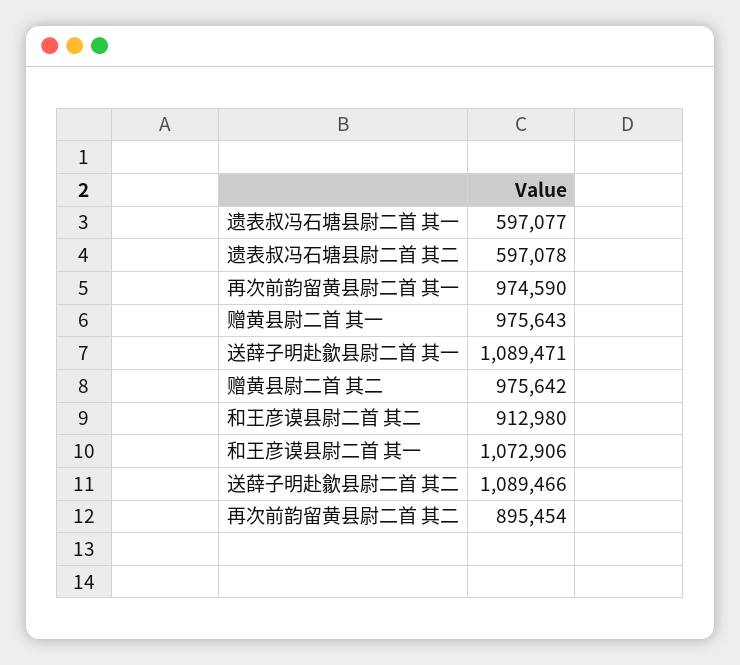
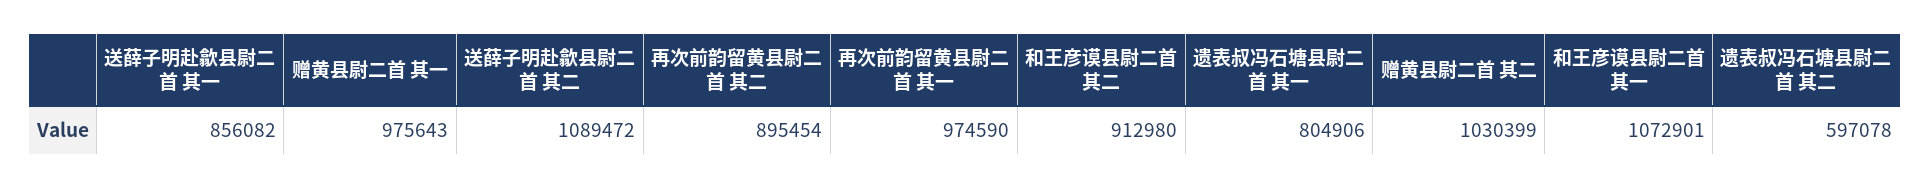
遗表叔冯石塘县尉二首 其一: 597077 -> 804906
送薛子明赴歙县尉二首 其一: 1089471 -> 856082
赠黄县尉二首 其二: 975642 -> 1030399
和王彦谟县尉二首 其一: 1072906 -> 1072901
送薛子明赴歙县尉二首 其二: 1089466 -> 1089472

